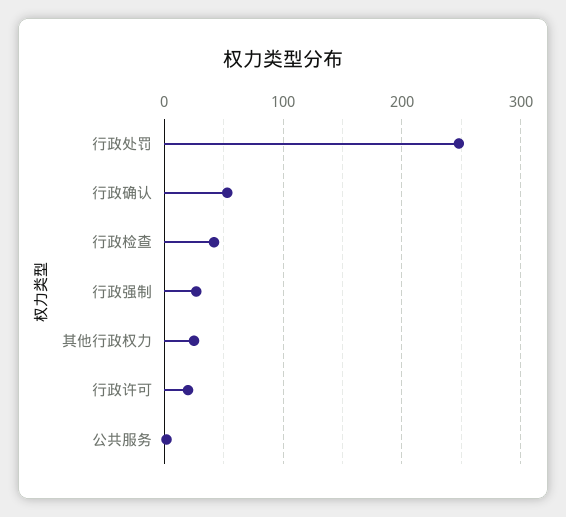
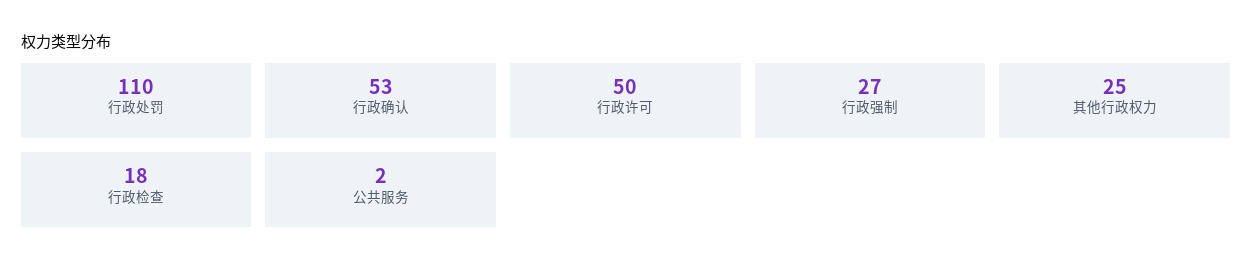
行政处罚: 250 -> 110
行政检查: 40 -> 18
行政许可: 20 -> 50

